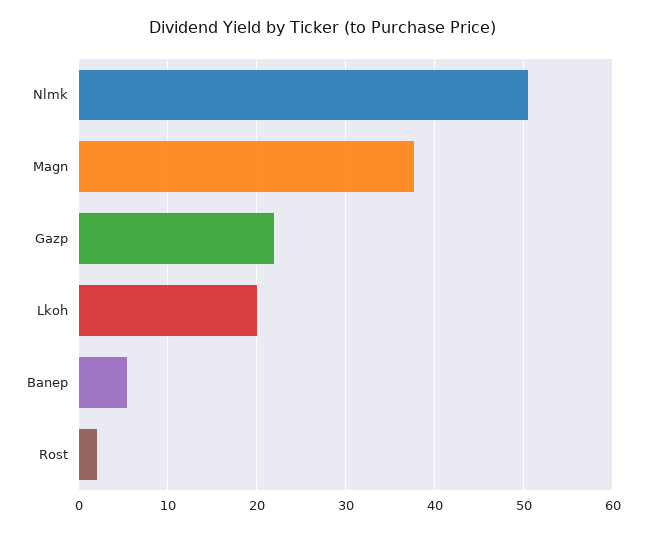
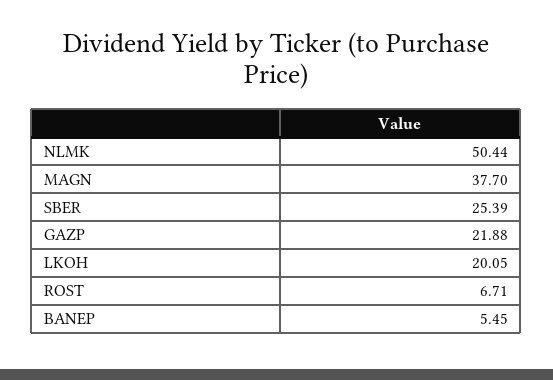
Rost: 2 -> 6.71
SBER: none -> 25.39

